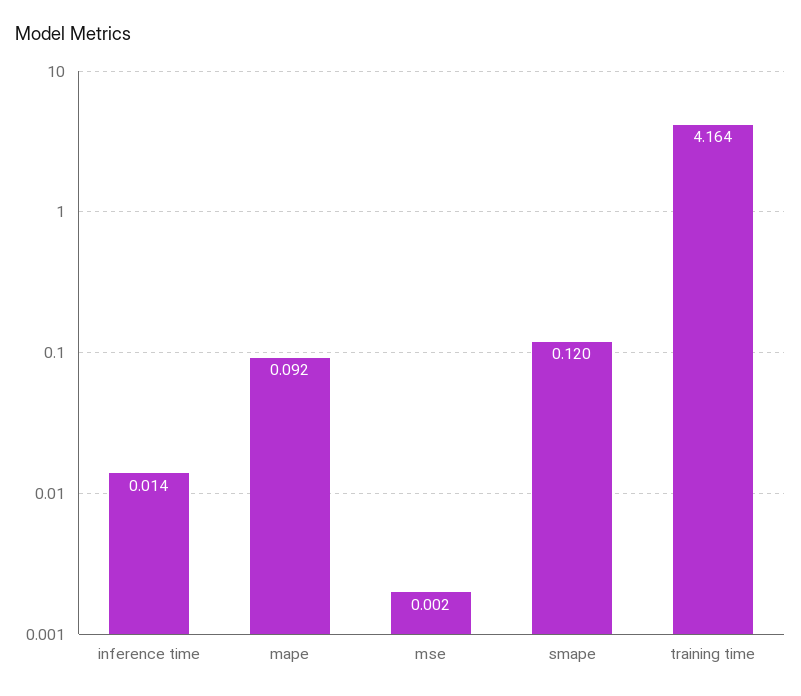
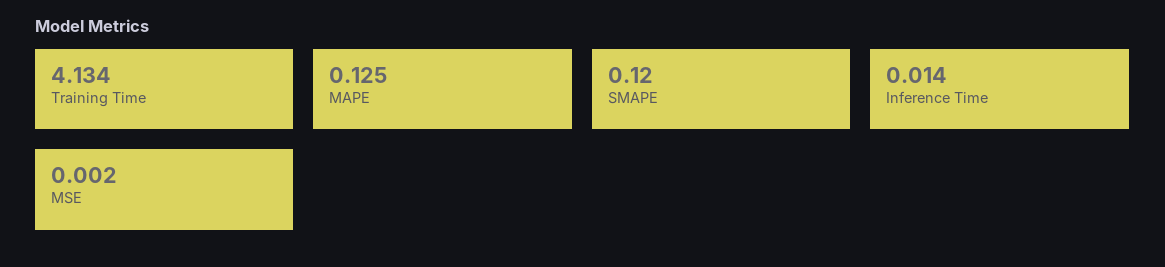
mape: 0.092 -> 0.125
training time: 4.164 -> 4.134

